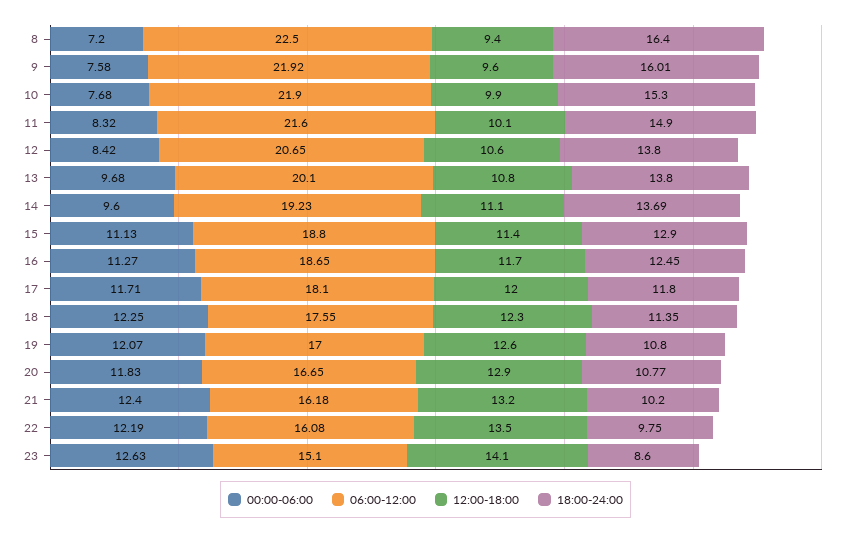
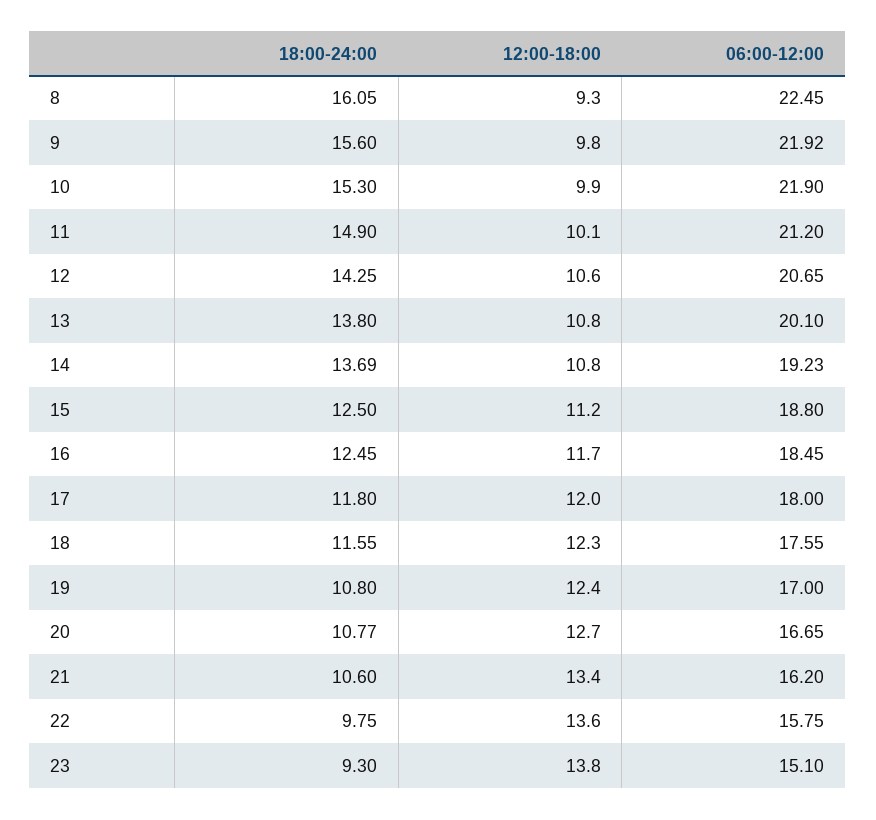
00:00-06:00, 8: 7.2 -> none
06:00-12:00, 8: 22.5 -> 22.45
12:00-18:00, 8: 9.4 -> 9.3
18:00-24:00, 8: 16.4 -> 16.05
00:00-06:00, 9: 7.58 -> none
12:00-18:00, 9: 9.6 -> 9.8
18:00-24:00, 9: 16.01 -> 15.6
00:00-06:00, 10: 7.68 -> none
00:00-06:00, 11: 8.32 -> none
06:00-12:00, 11: 21.6 -> 21.2
00:00-06:00, 12: 8.42 -> none
18:00-24:00, 12: 13.8 -> 14.25
00:00-06:00, 13: 9.68 -> none
00:00-06:00, 14: 9.6 -> none
12:00-18:00, 14: 11.1 -> 10.8
00:00-06:00, 15: 11.13 -> none
12:00-18:00, 15: 11.4 -> 11.2
18:00-24:00, 15: 12.9 -> 12.5
00:00-06:00, 16: 11.27 -> none
06:00-12:00, 16: 18.65 -> 18.45
00:00-06:00, 17: 11.71 -> none
06:00-12:00, 17: 18.1 -> 18
00:00-06:00, 18: 12.25 -> none
18:00-24:00, 18: 11.35 -> 11.55
00:00-06:00, 19: 12.07 -> none
12:00-18:00, 19: 12.6 -> 12.4
00:00-06:00, 20: 11.83 -> none
12:00-18:00, 20: 12.9 -> 12.7
00:00-06:00, 21: 12.4 -> none
06:00-12:00, 21: 16.18 -> 16.2
12:00-18:00, 21: 13.2 -> 13.4
18:00-24:00, 21: 10.2 -> 10.6
00:00-06:00, 22: 12.19 -> none
06:00-12:00, 22: 16.08 -> 15.75
12:00-18:00, 22: 13.5 -> 13.6
00:00-06:00, 23: 12.63 -> none
12:00-18:00, 23: 14.1 -> 13.8
18:00-24:00, 23: 8.6 -> 9.3

